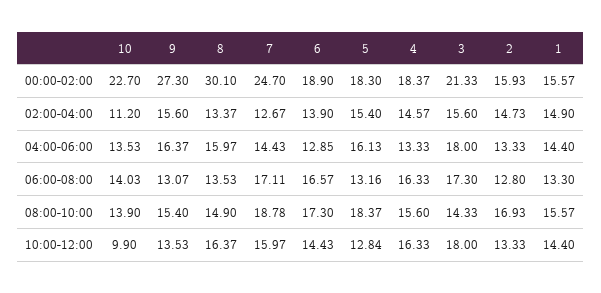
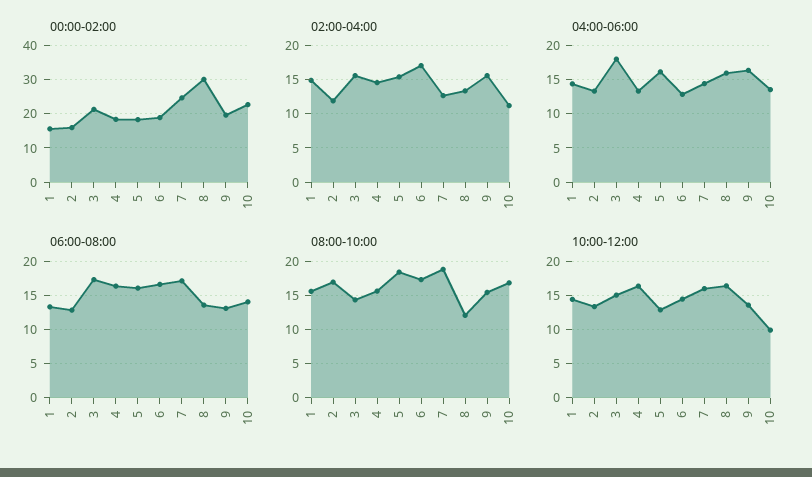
00:00-02:00, 9: 27.3 -> 20
02:00-04:00, 6: 13.9 -> 17
02:00-04:00, 2: 14.73 -> 12
06:00-08:00, 5: 13.16 -> 16
08:00-10:00, 10: 13.9 -> 17
08:00-10:00, 8: 14.9 -> 12
10:00-12:00, 3: 18 -> 15

